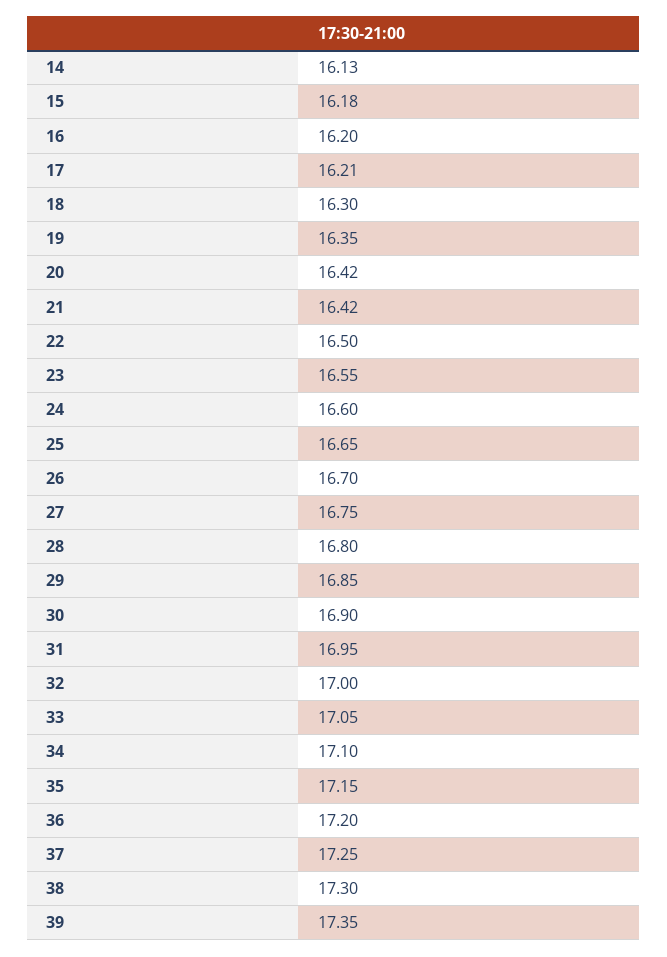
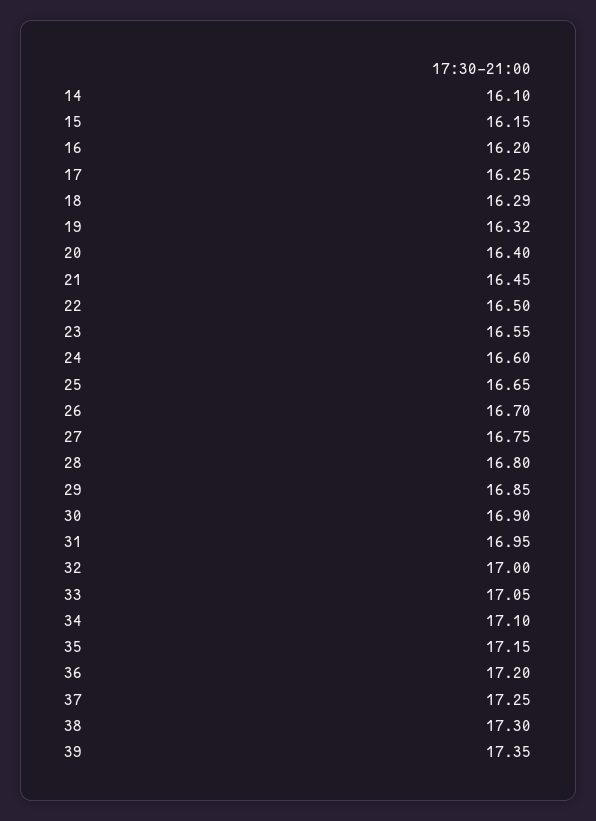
14: 16.13 -> 16.1
15: 16.18 -> 16.15
17: 16.21 -> 16.25
18: 16.3 -> 16.29
19: 16.35 -> 16.32
20: 16.42 -> 16.4
21: 16.42 -> 16.45

